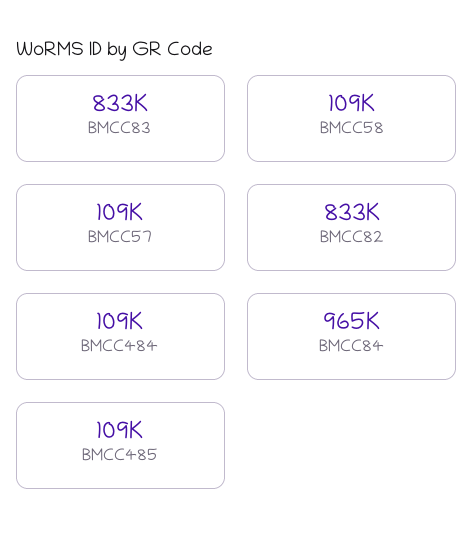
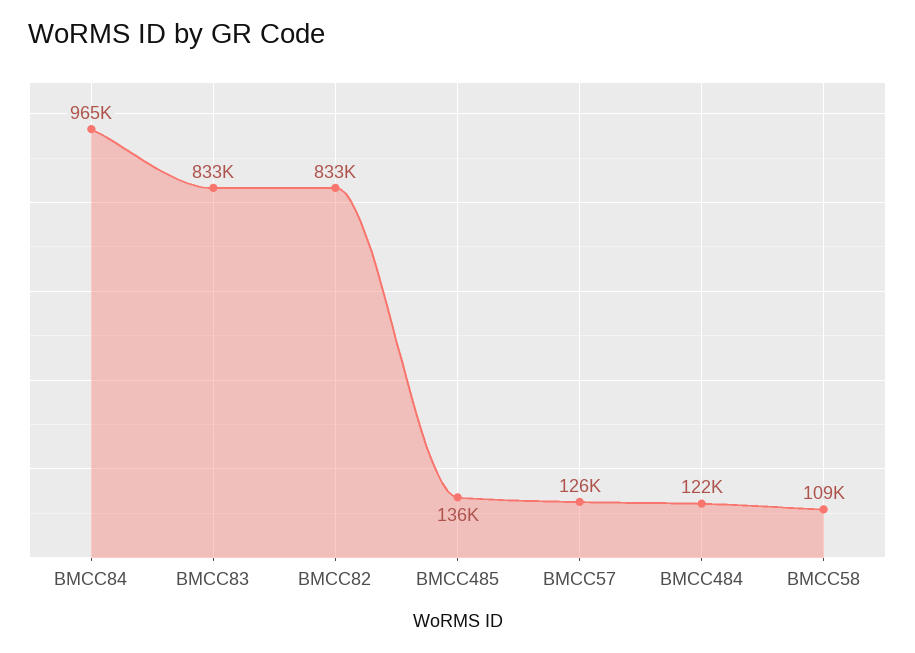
BMCC57: 109000 -> 126000
BMCC484: 109000 -> 122000
BMCC485: 109000 -> 136000

